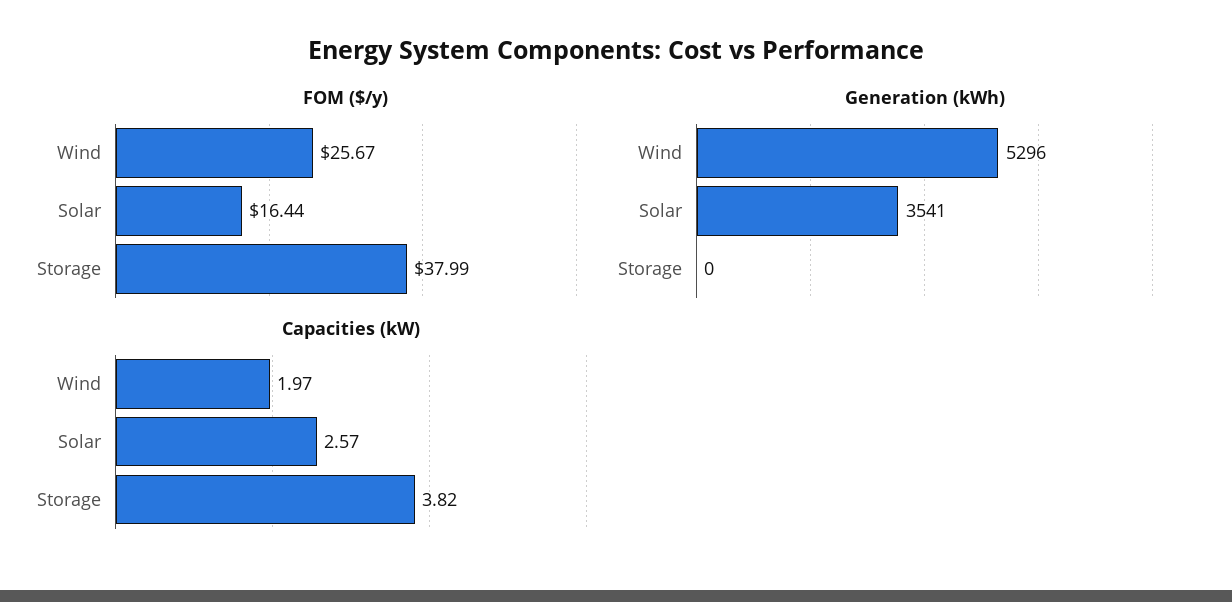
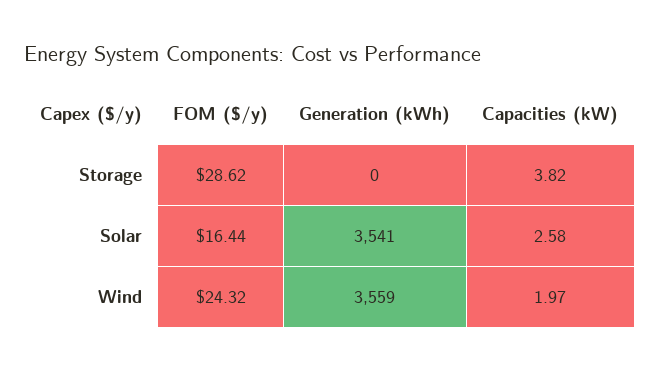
FOM ($/y), Wind: 25.67 -> 24.32
FOM ($/y), Storage: 37.99 -> 28.62
Generation (kWh), Wind: 5296 -> 3559
Capacities (kW), Solar: 2.57 -> 2.58

